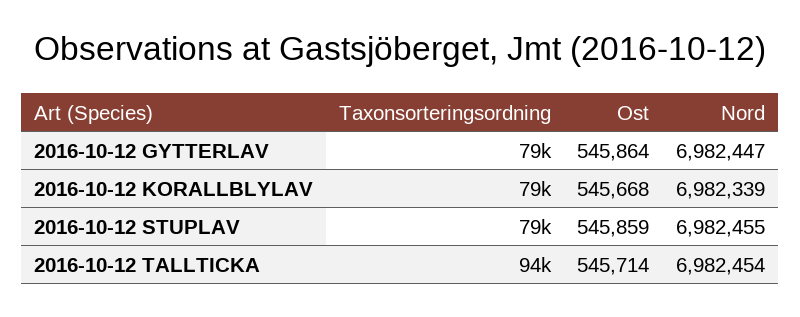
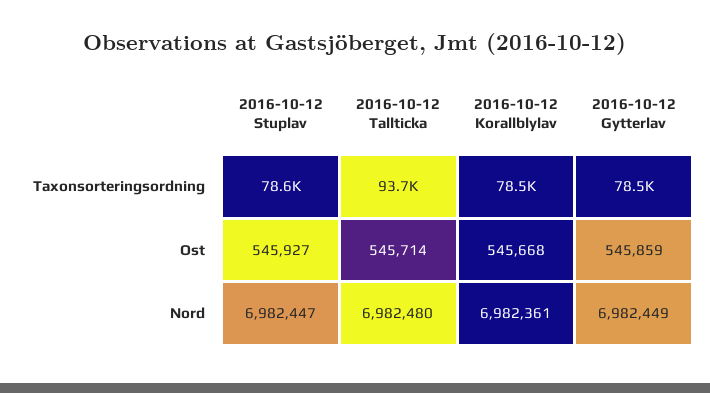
Ost, 2016-10-12 GYTTERLAV: 545864 -> 545859
Nord, 2016-10-12 GYTTERLAV: 6982447 -> 6982449
Nord, 2016-10-12 KORALLBLYLAV: 6982339 -> 6982361
Ost, 2016-10-12 STUPLAV: 545859 -> 545927
Nord, 2016-10-12 STUPLAV: 6982455 -> 6982447
Nord, 2016-10-12 TALLTICKA: 6982454 -> 6982480

